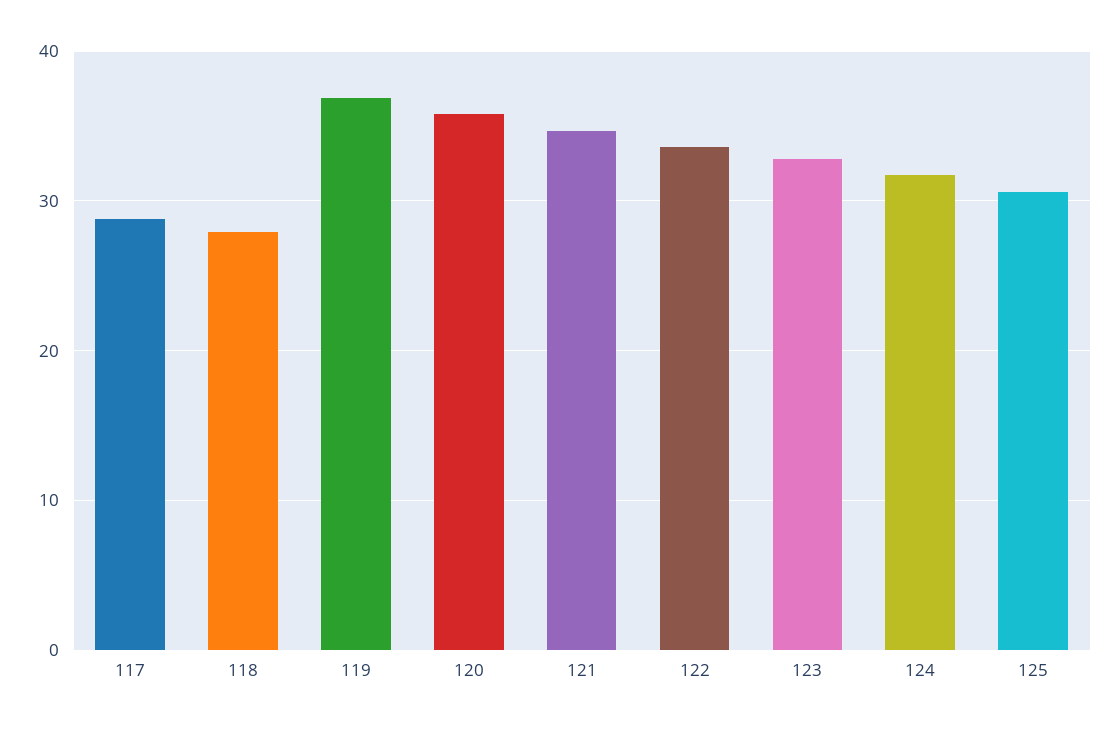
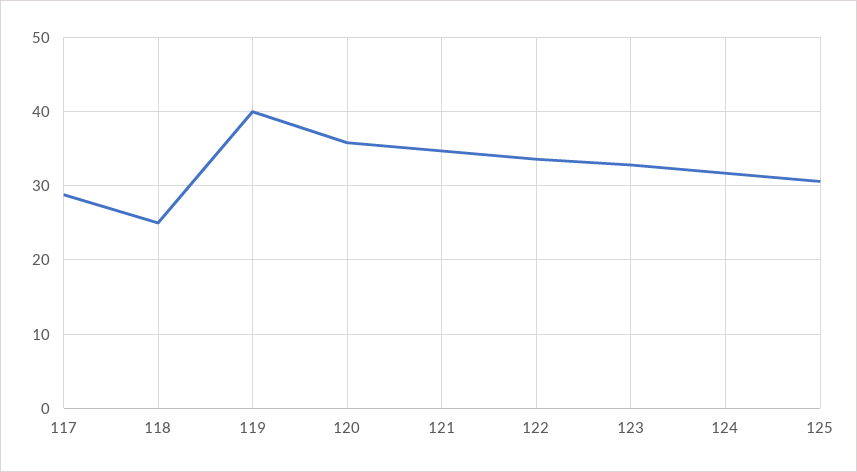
118: 28 -> 25
119: 37 -> 40

